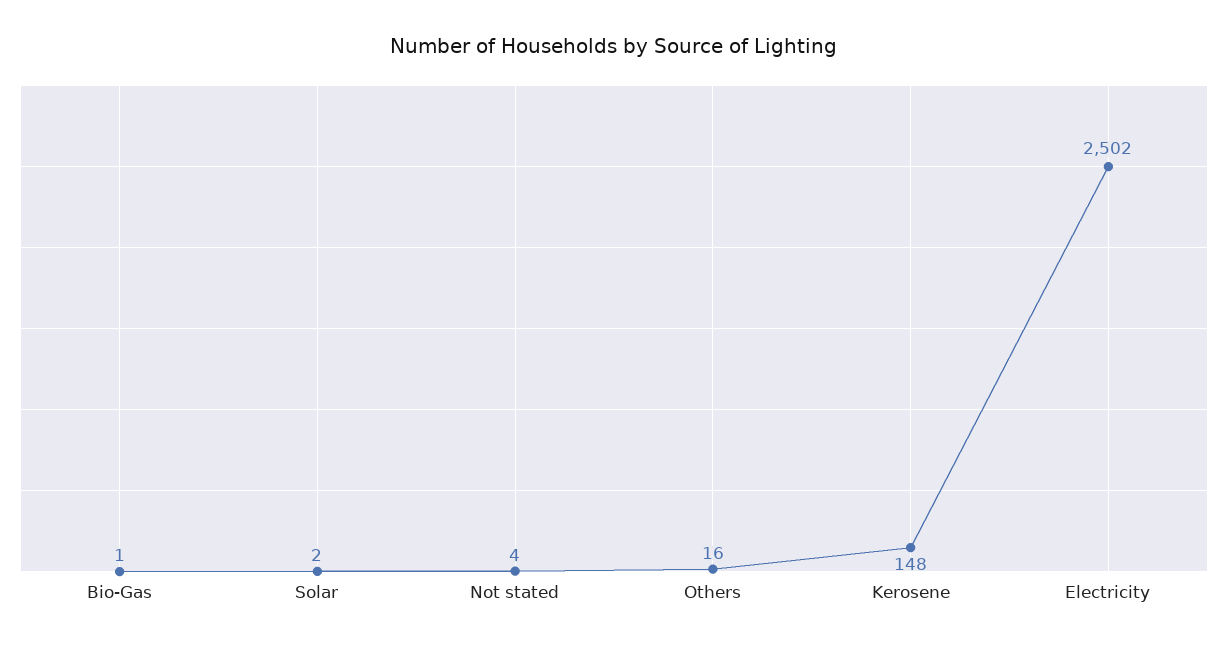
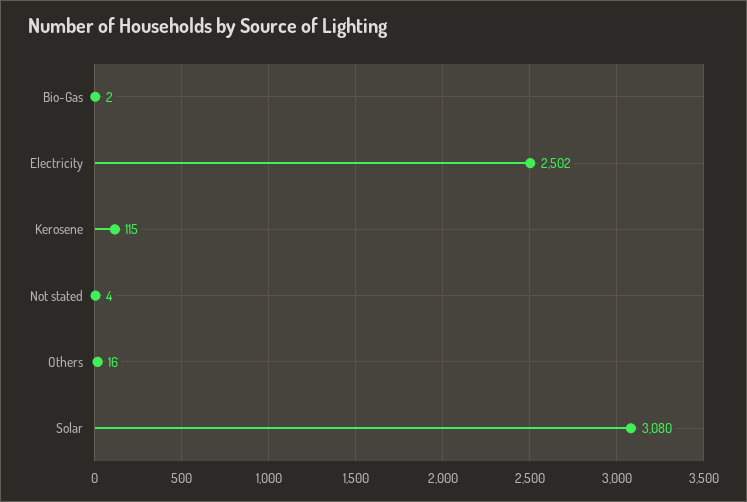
Bio-Gas: 1 -> 2
Solar: 2 -> 3080
Kerosene: 148 -> 115

